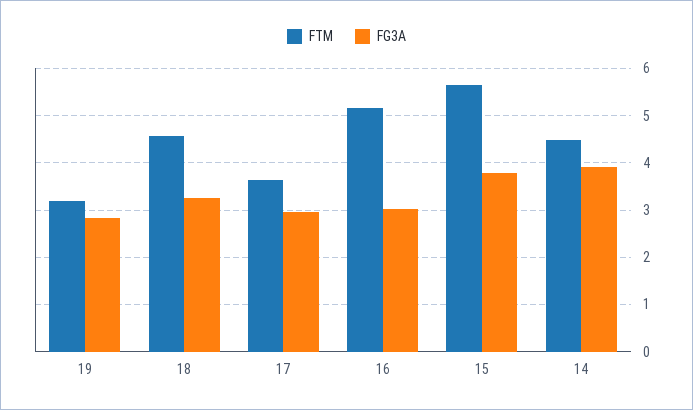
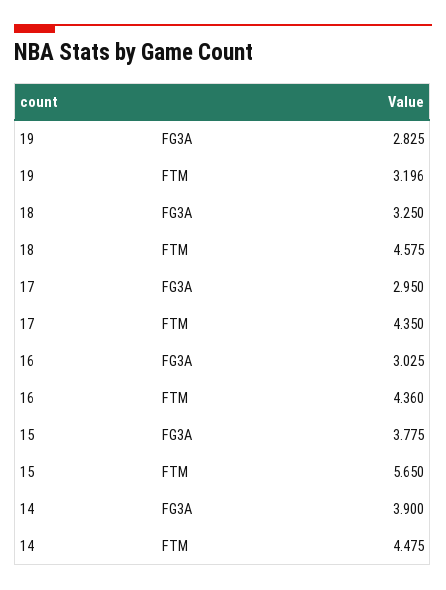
FTM, 17: 3.6 -> 4.35
FTM, 16: 5.2 -> 4.36

